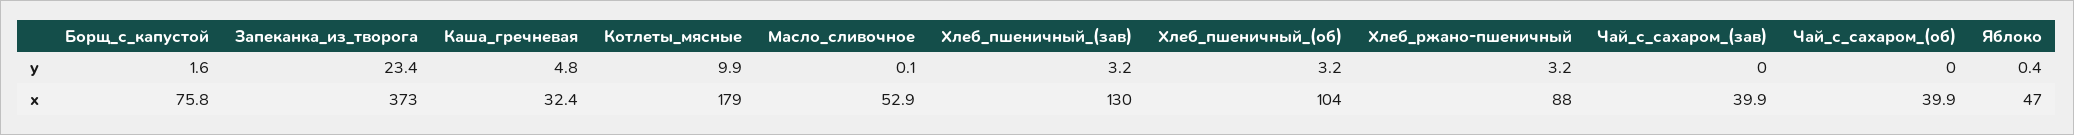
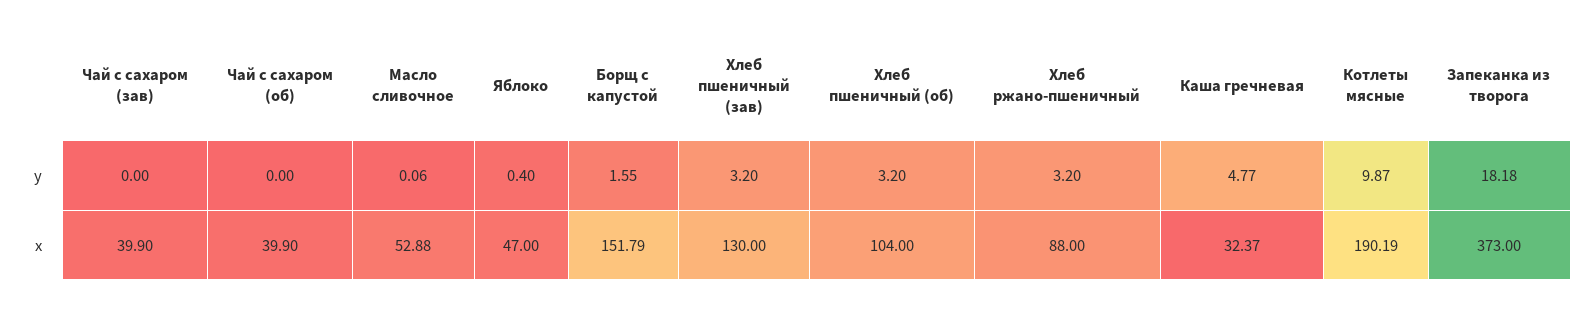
Запеканка_из_творога, y: 23.4 -> 18.18
Борщ_с_капустой, x: 75.8 -> 151.79
Котлеты_мясные, x: 179 -> 190.19

